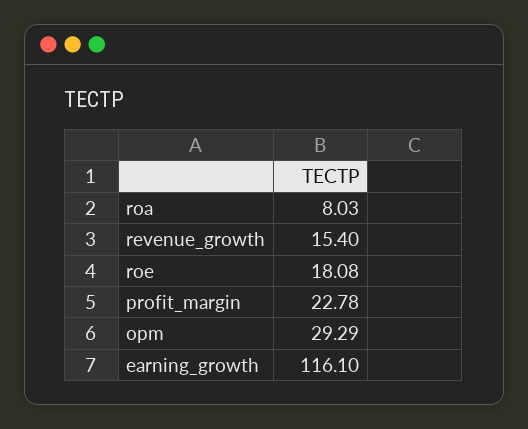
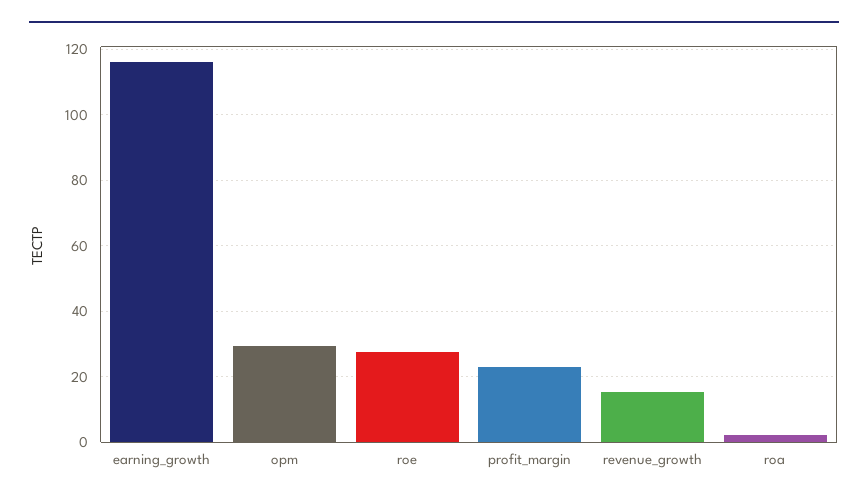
roa: 8.03 -> 2
roe: 18.08 -> 28

